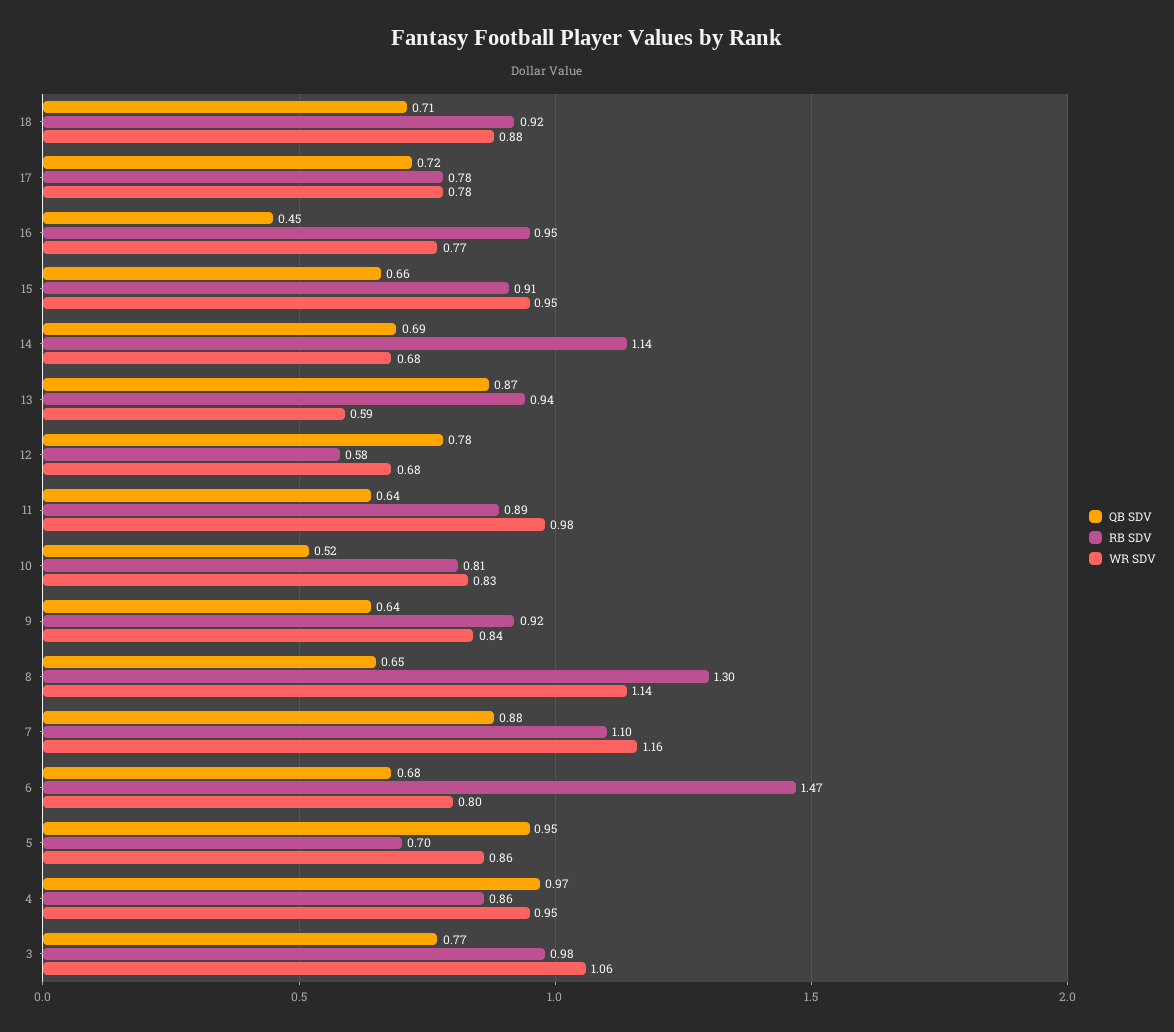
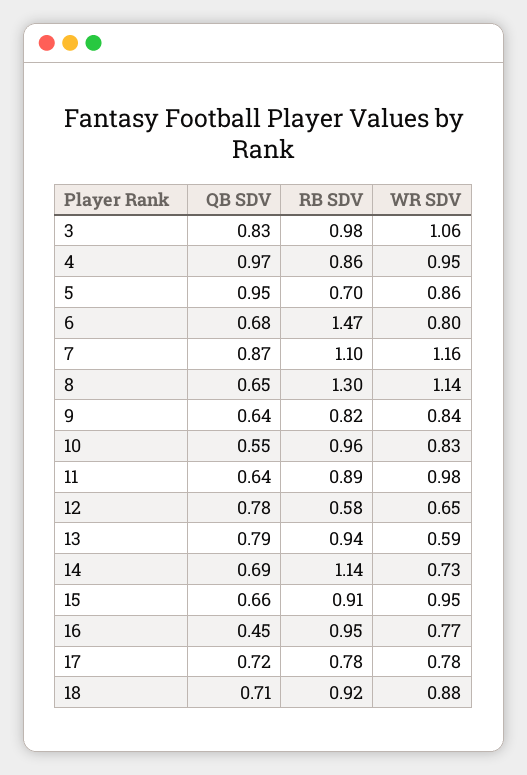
WR SDV, 14: 0.68 -> 0.73
QB SDV, 13: 0.87 -> 0.79
WR SDV, 12: 0.68 -> 0.65
QB SDV, 10: 0.52 -> 0.55
RB SDV, 10: 0.81 -> 0.96
RB SDV, 9: 0.92 -> 0.82
QB SDV, 7: 0.88 -> 0.87
QB SDV, 3: 0.77 -> 0.83

